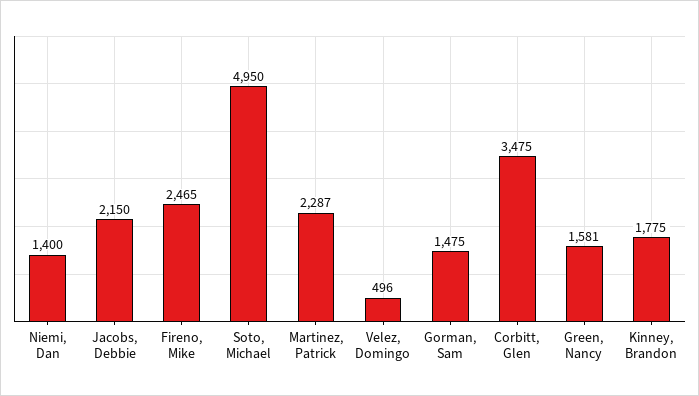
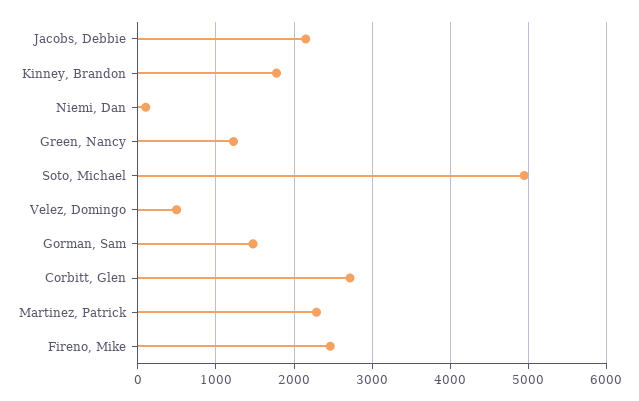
Niemi, Dan: 1400 -> 100
Corbitt, Glen: 3475 -> 2700
Green, Nancy: 1581 -> 1200

